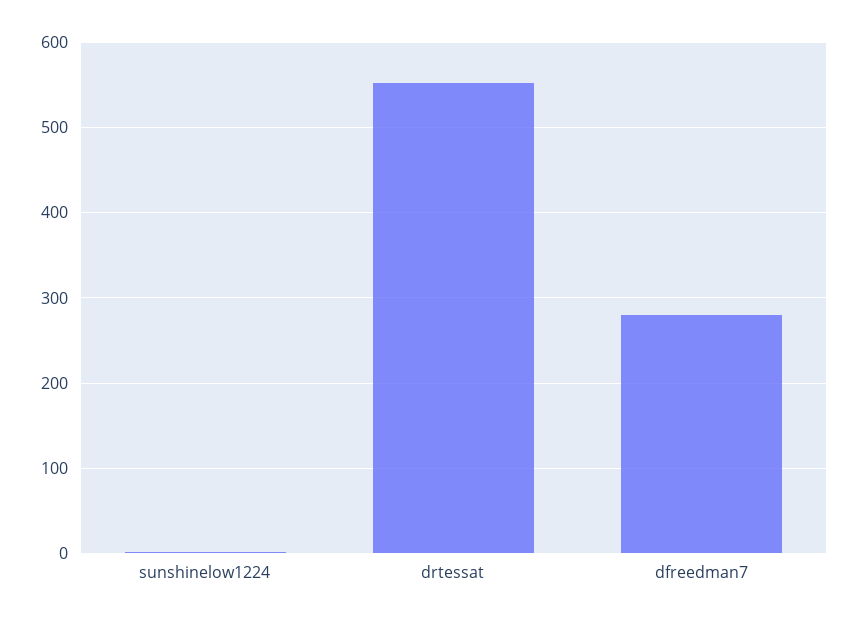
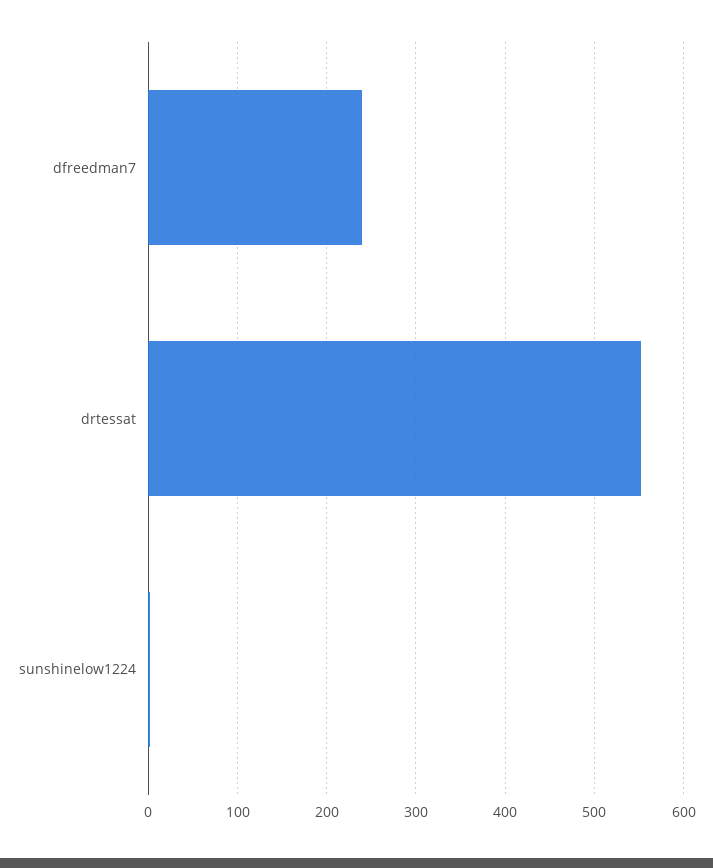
dfreedman7: 280 -> 240

